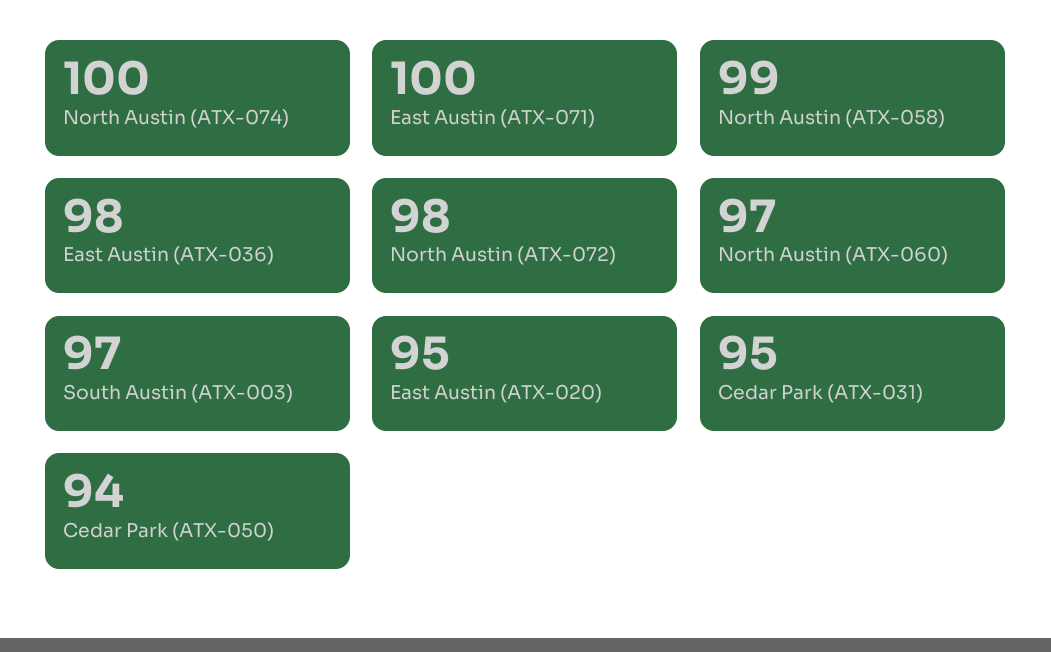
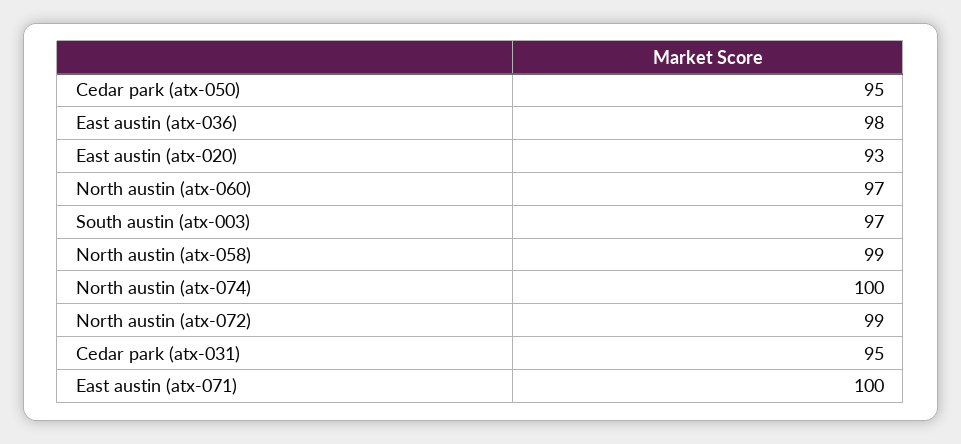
North Austin (ATX-072): 98 -> 99
East Austin (ATX-020): 95 -> 93
Cedar Park (ATX-050): 94 -> 95

